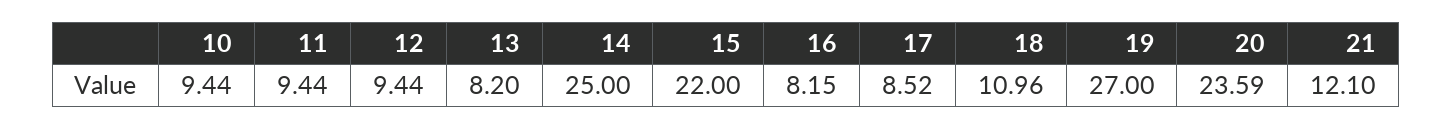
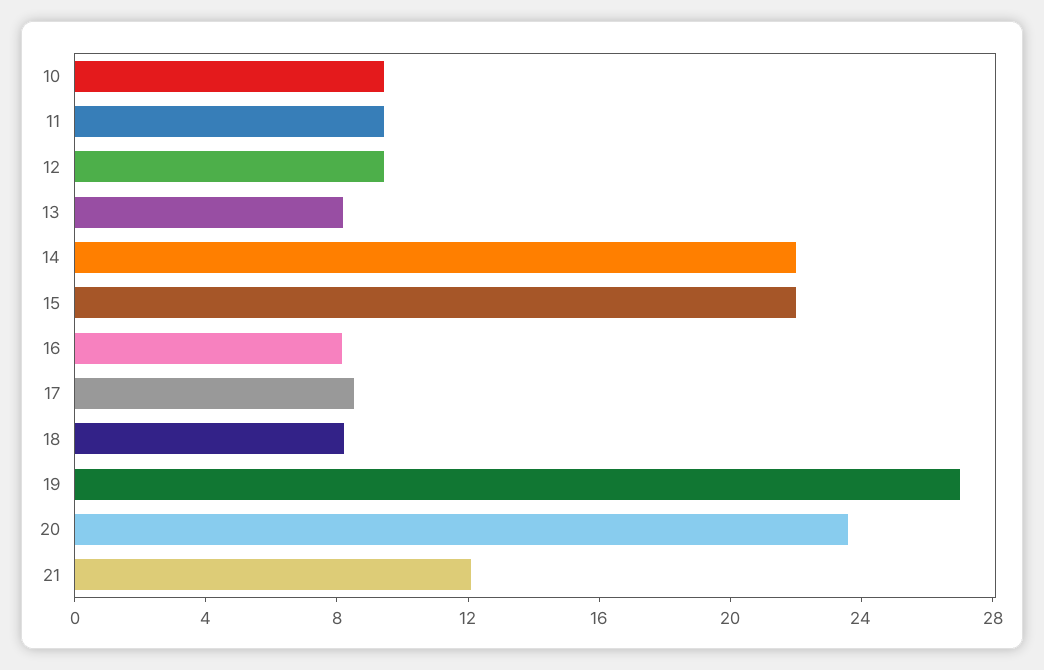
14: 25 -> 22
18: 10.96 -> 8

